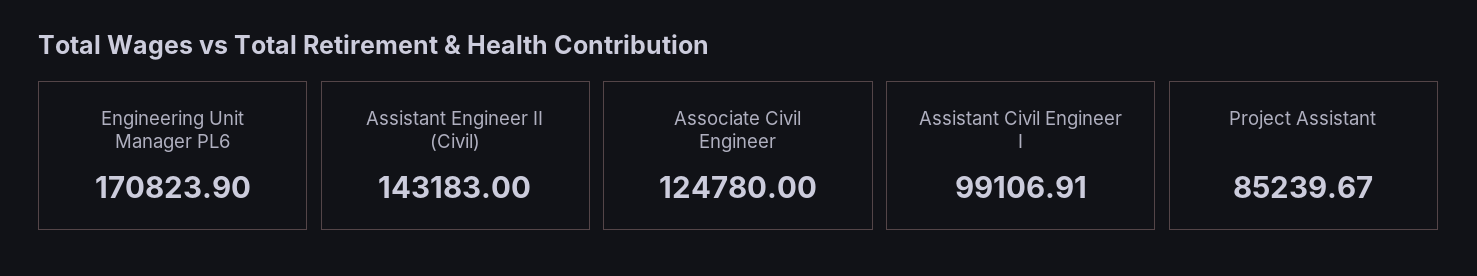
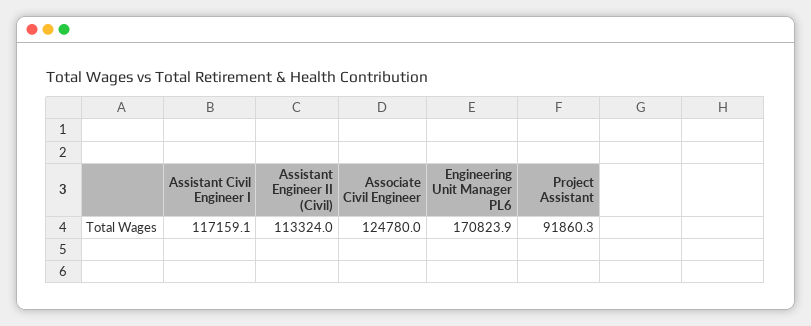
Assistant Engineer II (Civil): 143183 -> 113324
Assistant Civil Engineer I: 99106.91 -> 117159.1
Project Assistant: 85239.67 -> 91860.3

